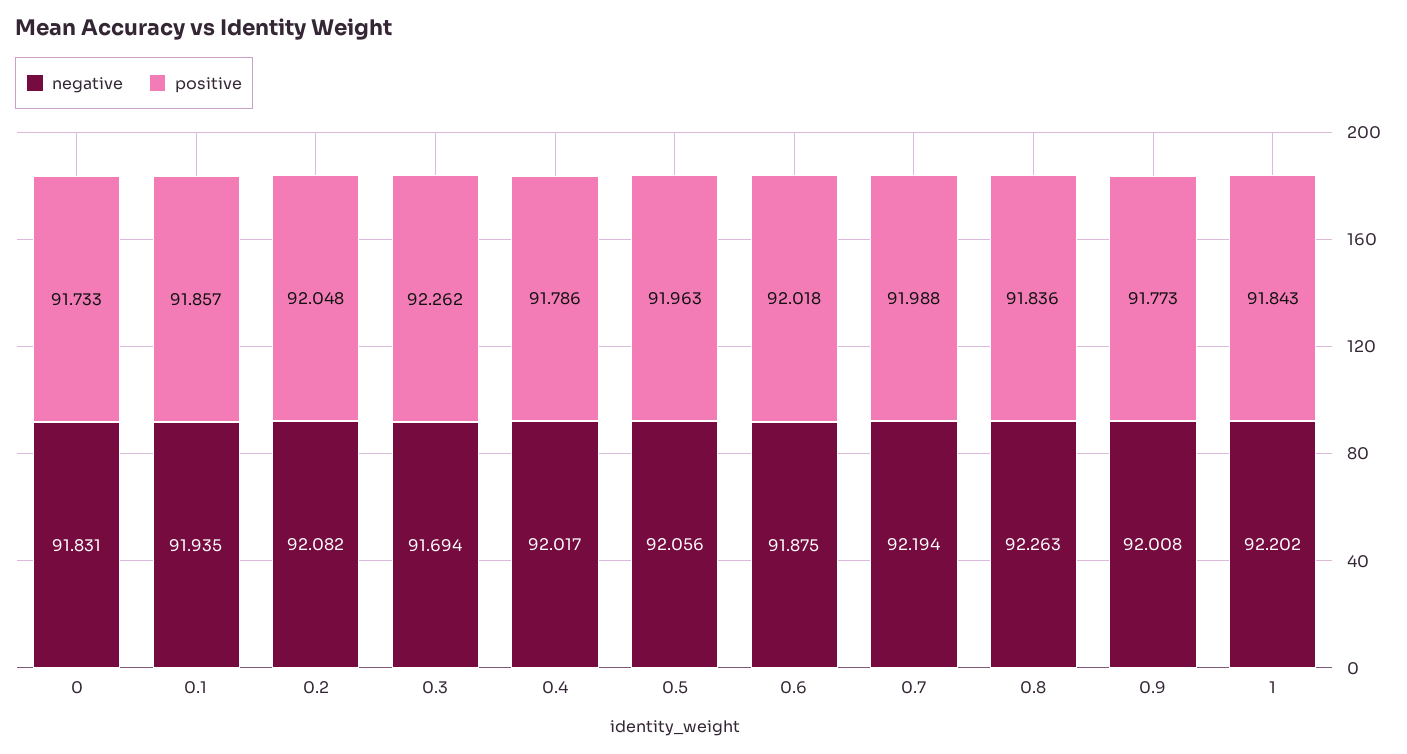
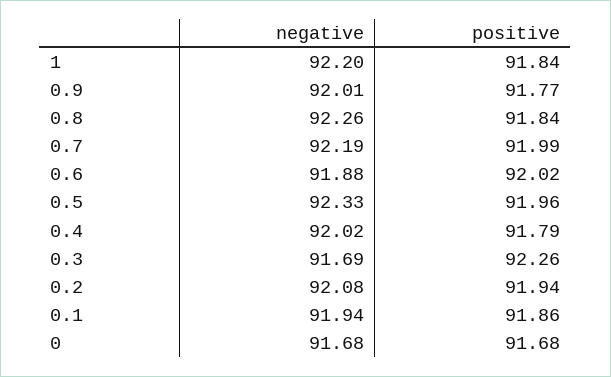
negative, 0: 91.831 -> 91.68
positive, 0: 91.733 -> 91.68
positive, 0.2: 92.048 -> 91.94
negative, 0.5: 92.056 -> 92.33

